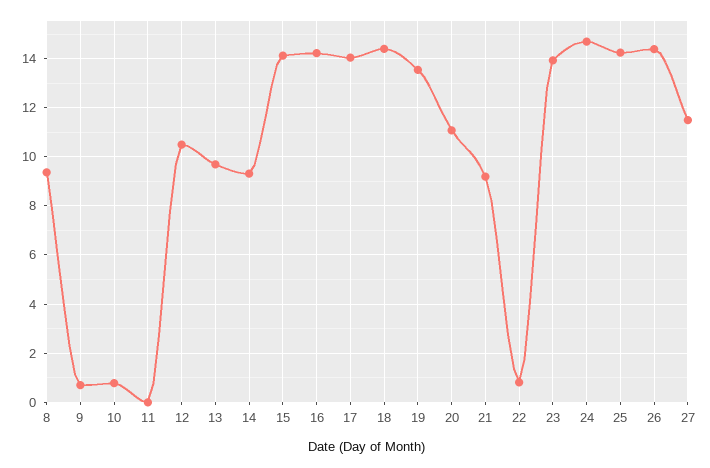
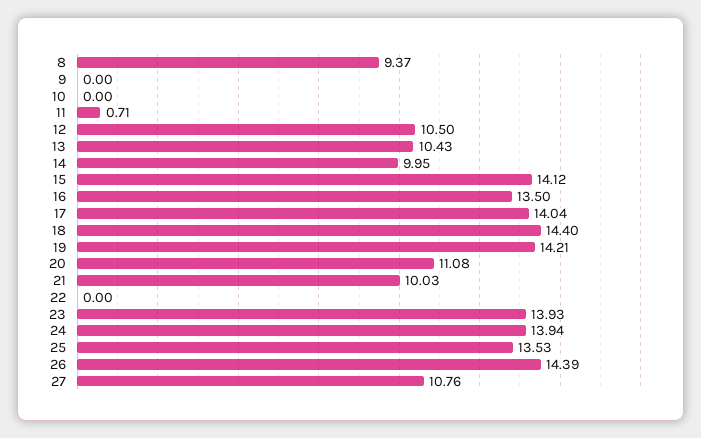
9: 0.75 -> 0
10: 0.75 -> 0
11: 0 -> 0.71
13: 9.75 -> 10.43
14: 9.25 -> 9.95
16: 14.25 -> 13.5
19: 13.5 -> 14.21
21: 9.25 -> 10.03
22: 0.75 -> 0
24: 14.75 -> 13.94
25: 14.25 -> 13.53
27: 11.5 -> 10.76

